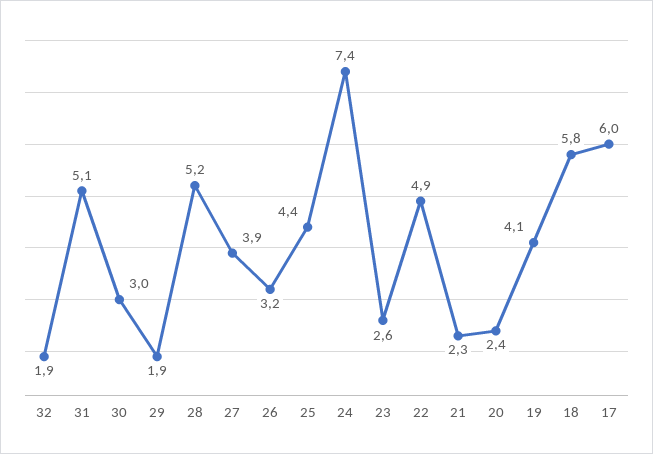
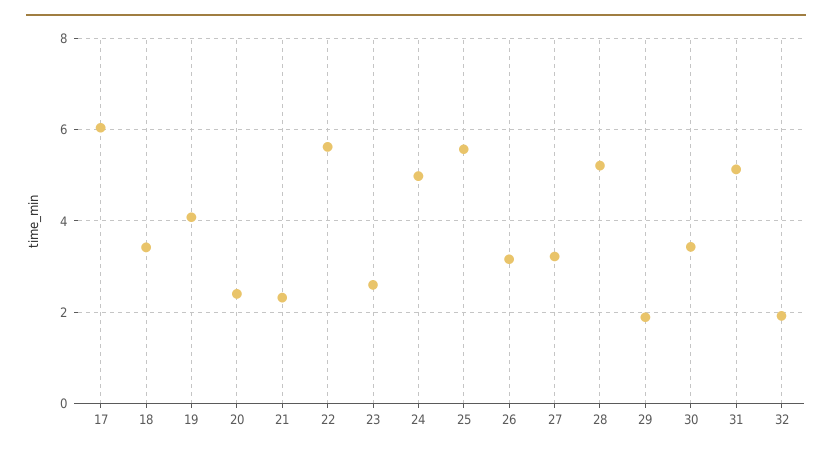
30: 3 -> 3.4
27: 3.9 -> 3.2
25: 4.4 -> 5.6
24: 7.4 -> 5
22: 4.9 -> 5.6
18: 5.8 -> 3.4

